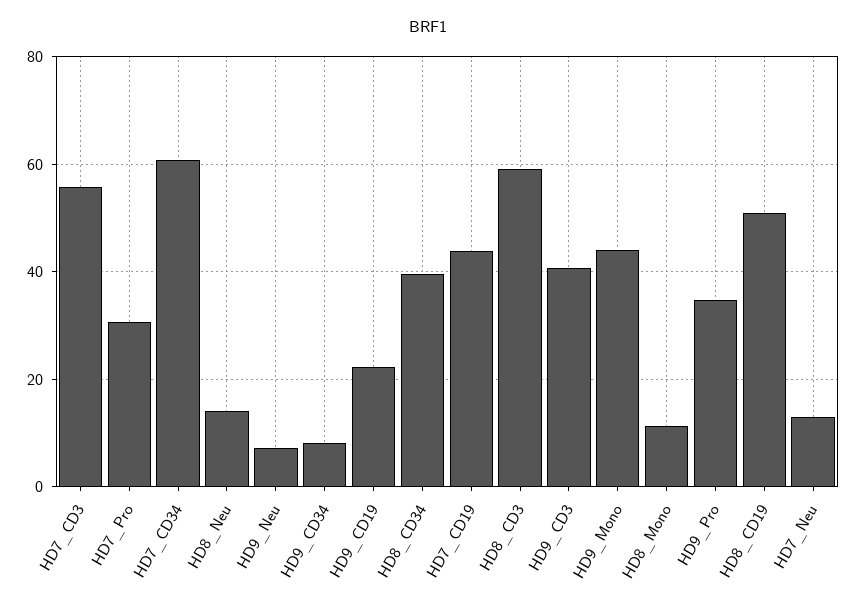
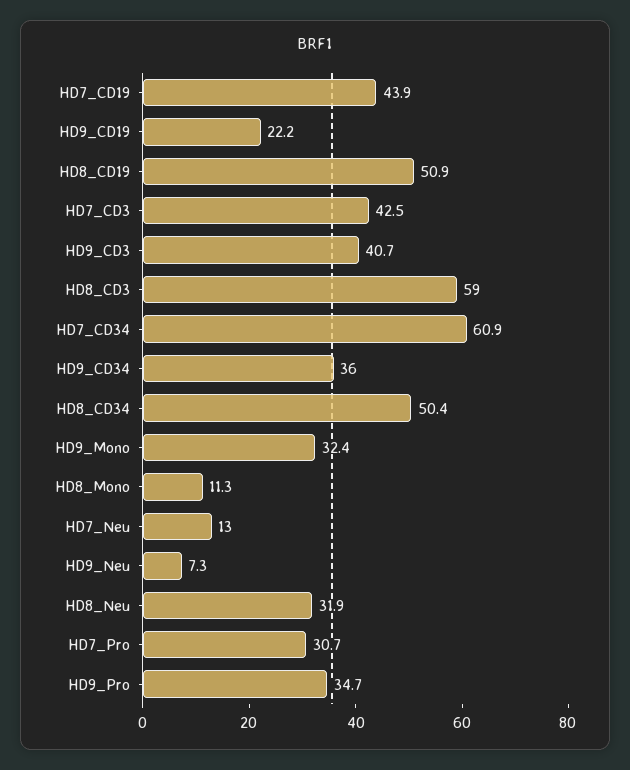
HD7_CD3: 56 -> 42.5
HD8_Neu: 14 -> 31.9
HD9_CD34: 8 -> 36
HD8_CD34: 40 -> 50.4
HD9_Mono: 44 -> 32.4

